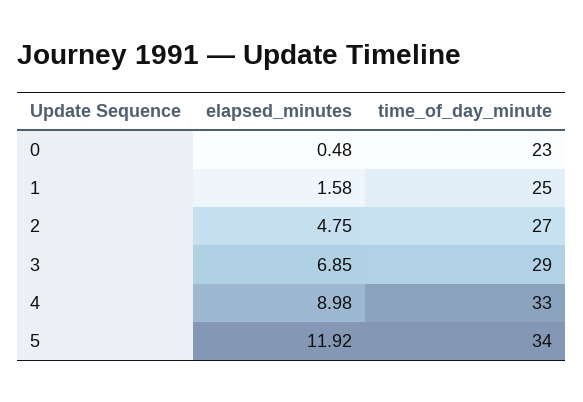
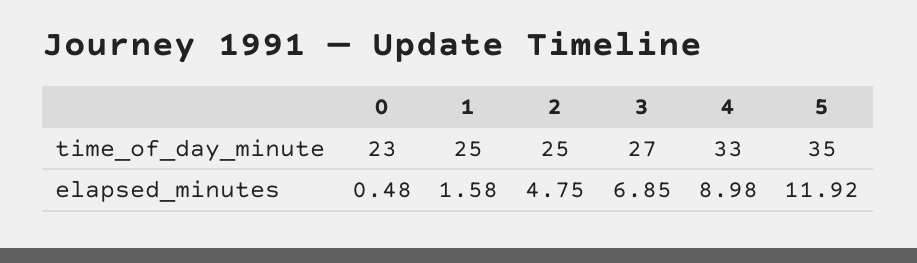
time_of_day_minute, 2: 27 -> 25
time_of_day_minute, 3: 29 -> 27
time_of_day_minute, 5: 34 -> 35

